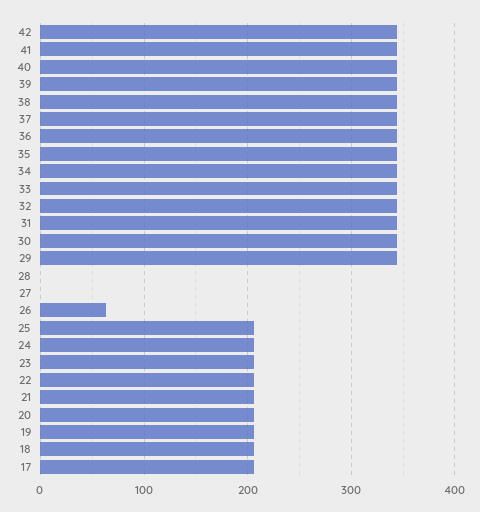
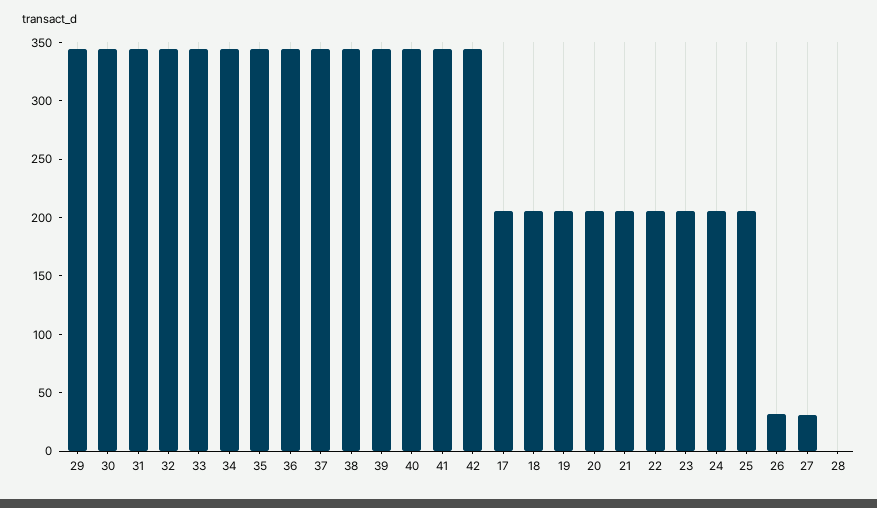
27: 0 -> 30
26: 60 -> 30

